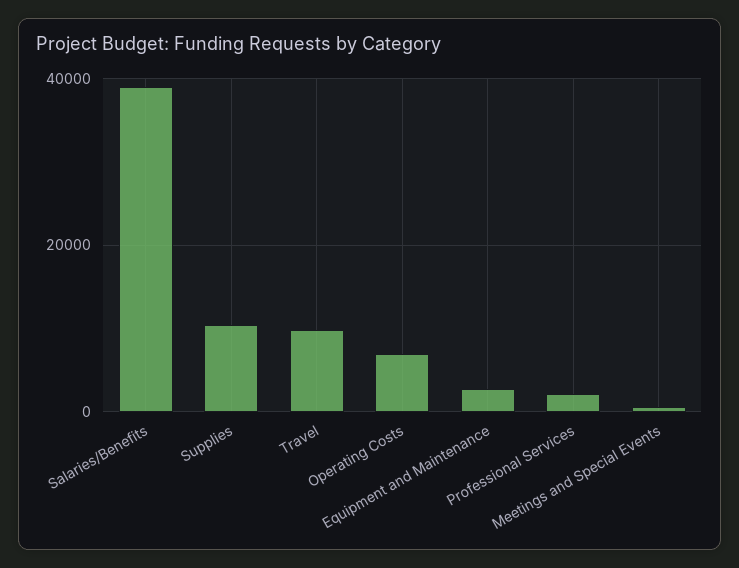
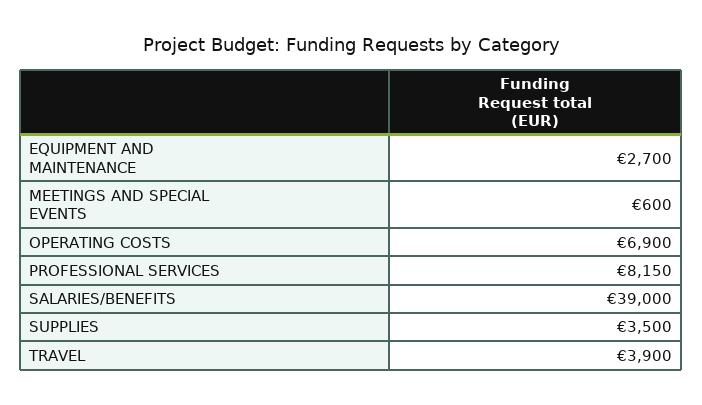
Supplies: 10000 -> 3500
Travel: 10000 -> 3900
Professional Services: 2000 -> 8150

